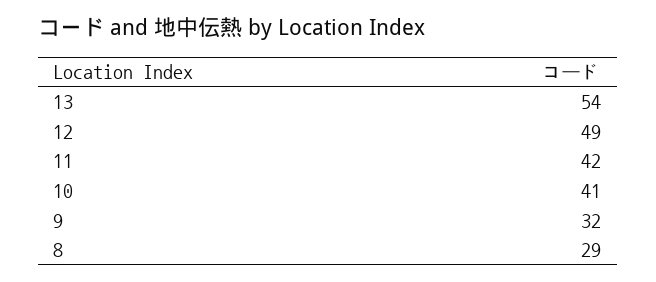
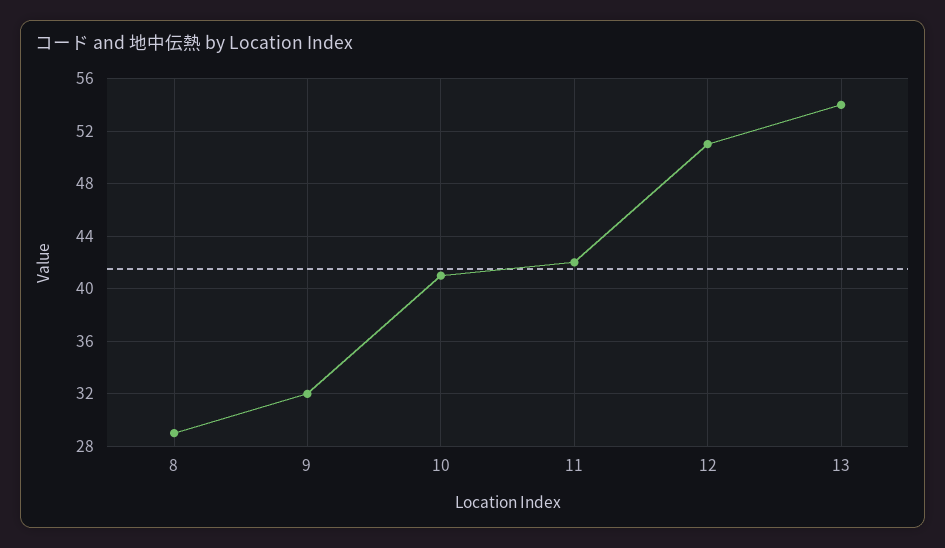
12: 49 -> 51

